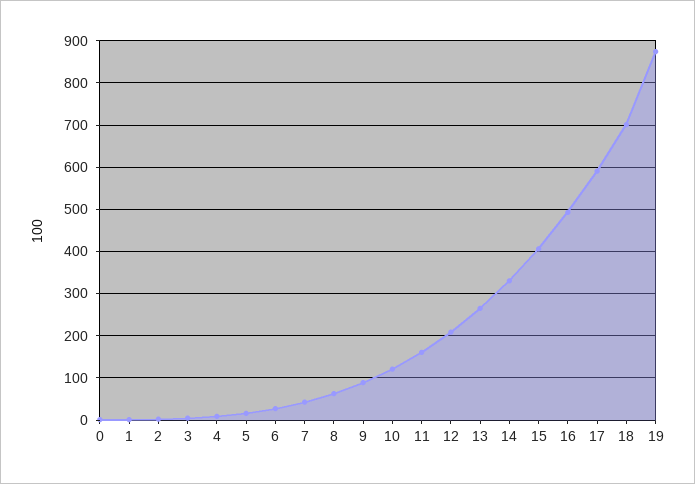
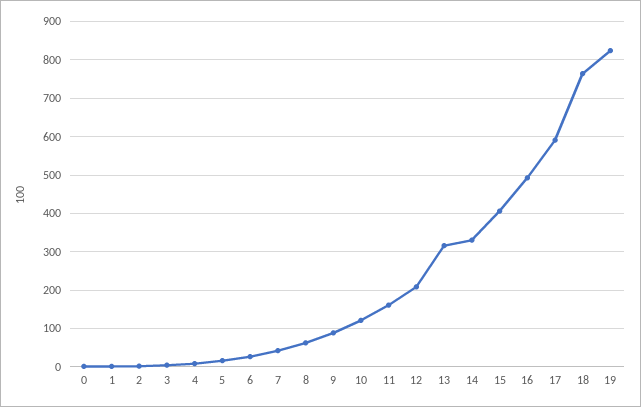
13: 260 -> 320
18: 700 -> 760
19: 880 -> 820

